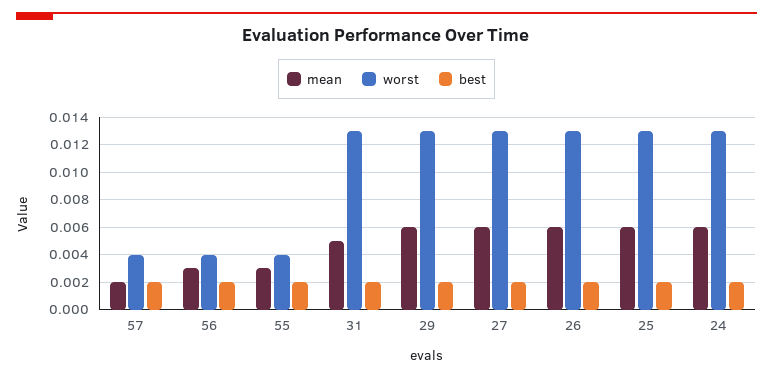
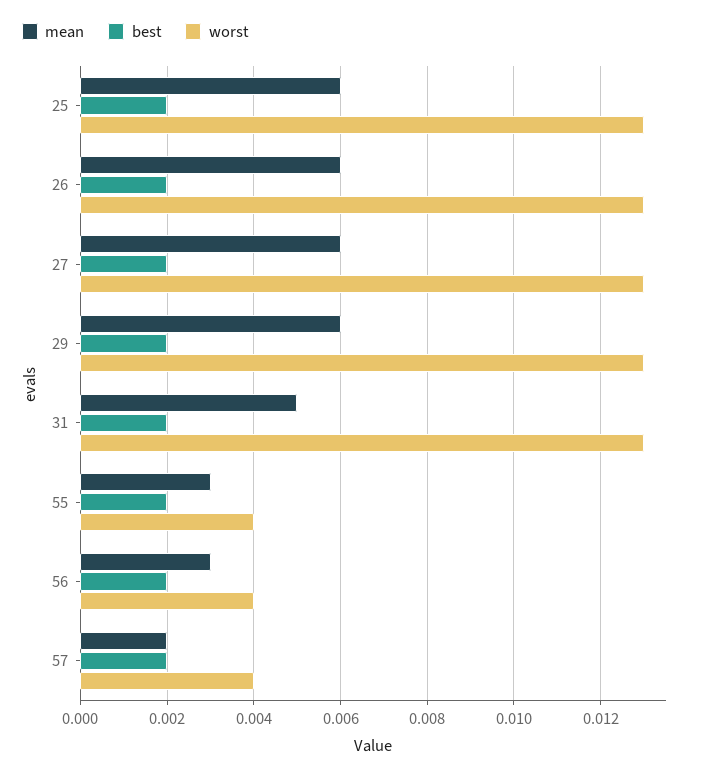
mean, 24: 0.006 -> none
worst, 24: 0.013 -> none
best, 24: 0.002 -> none

